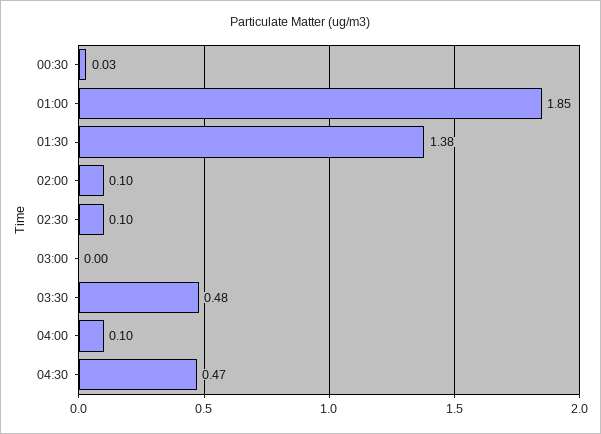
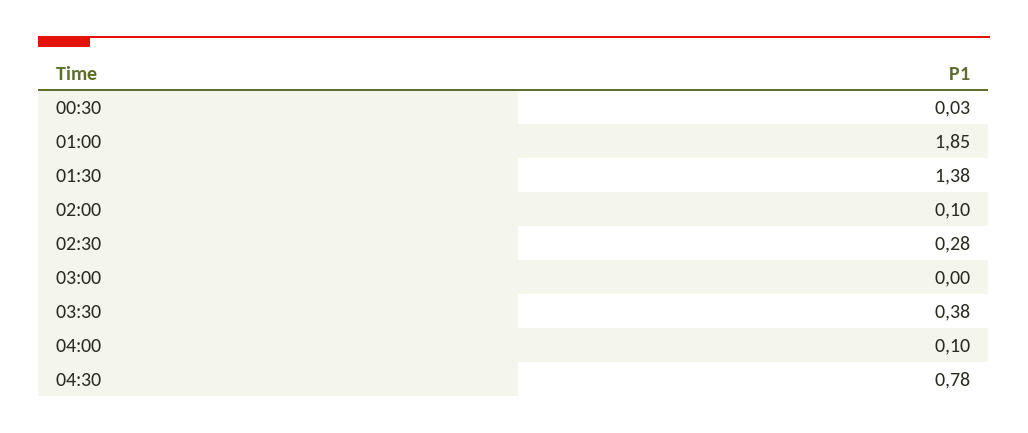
02:30: 0.1 -> 0.28
03:30: 0.48 -> 0.38
04:30: 0.47 -> 0.78

